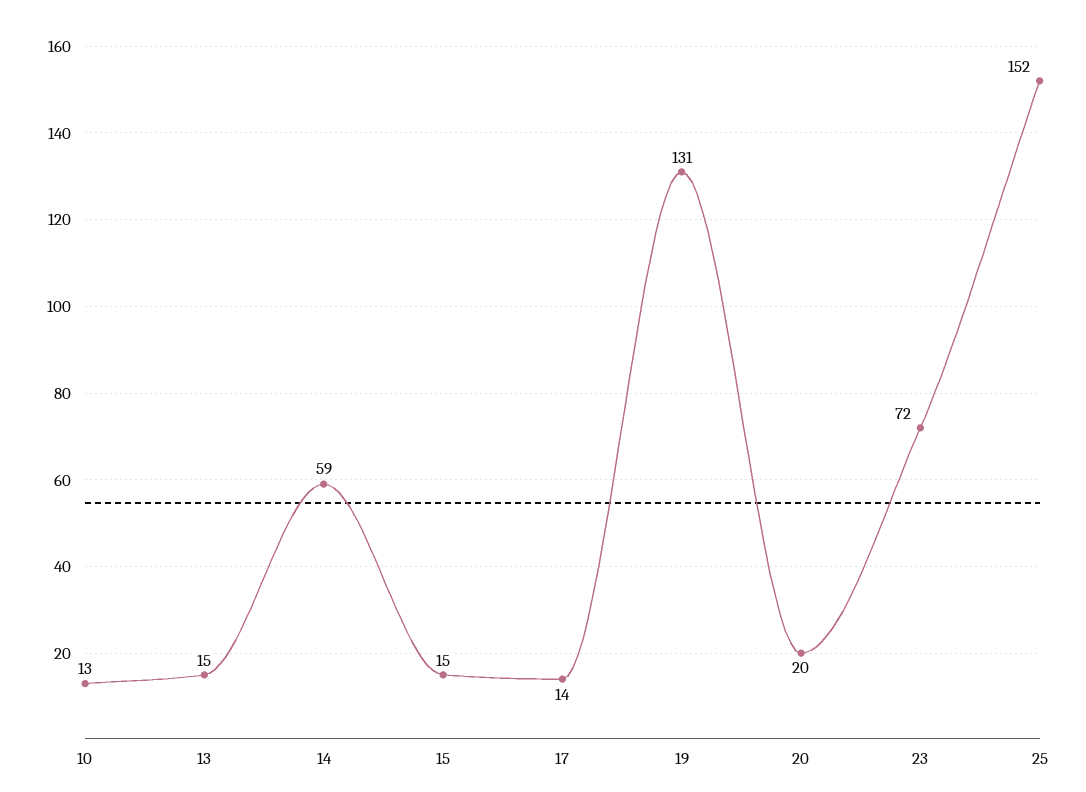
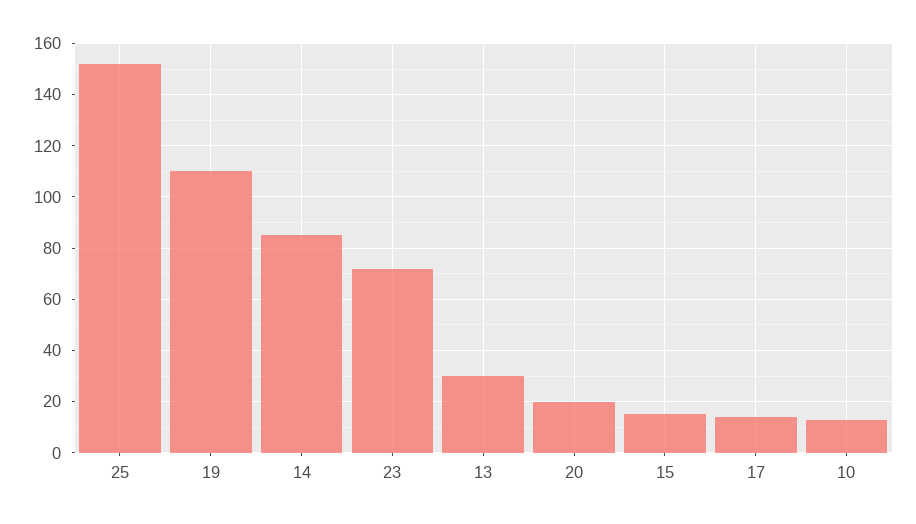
13: 15 -> 30
14: 59 -> 85
19: 131 -> 110

